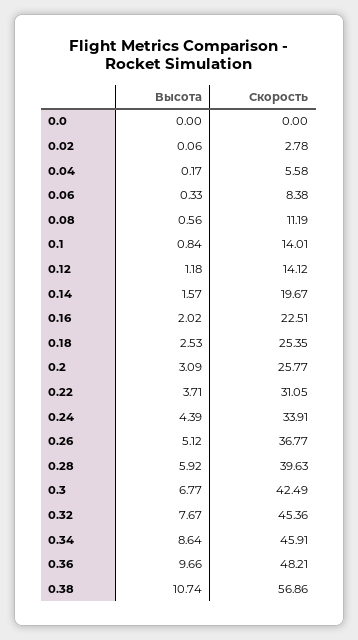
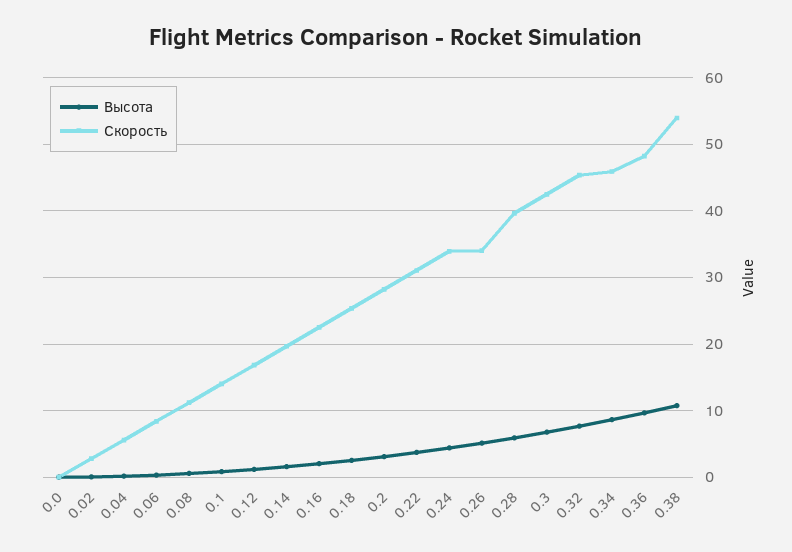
Скорость, 0.12: 14.12 -> 17
Скорость, 0.2: 25.77 -> 28
Скорость, 0.26: 36.77 -> 34
Скорость, 0.38: 56.86 -> 54

